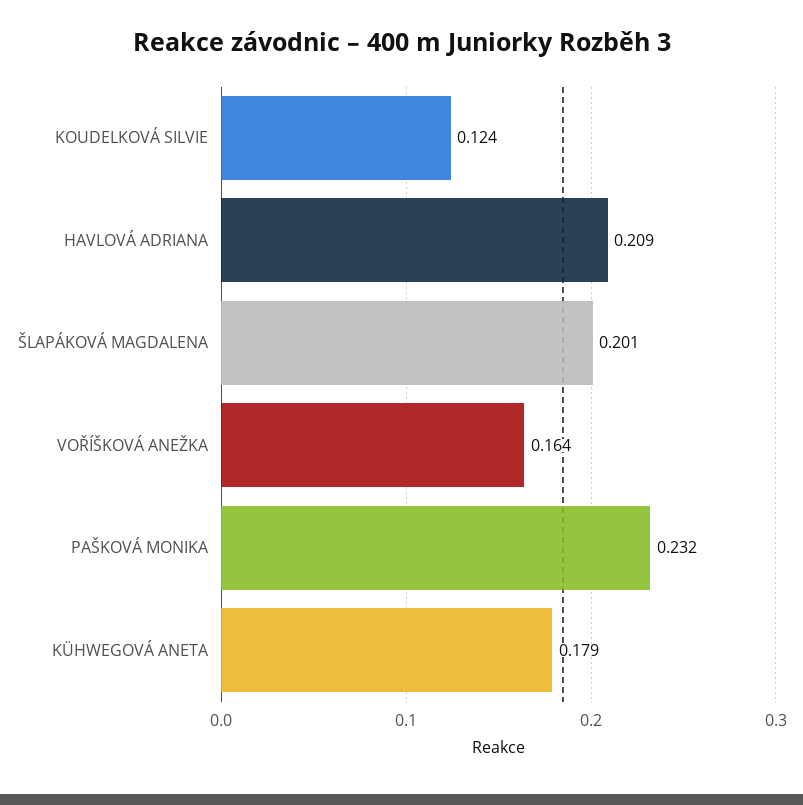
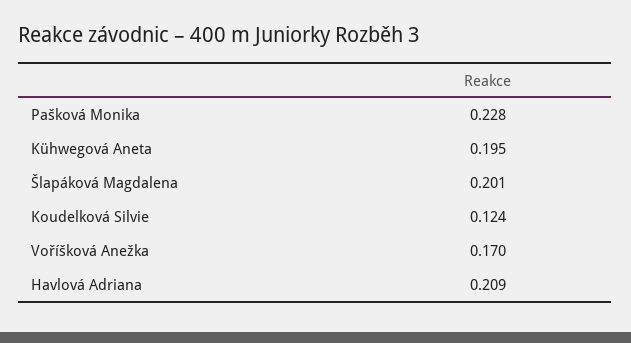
VOŘÍŠKOVÁ ANEŽKA: 0.164 -> 0.17
PAŠKOVÁ MONIKA: 0.232 -> 0.228
KÜHWEGOVÁ ANETA: 0.179 -> 0.195

